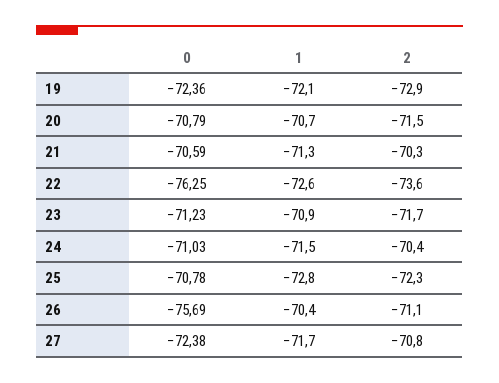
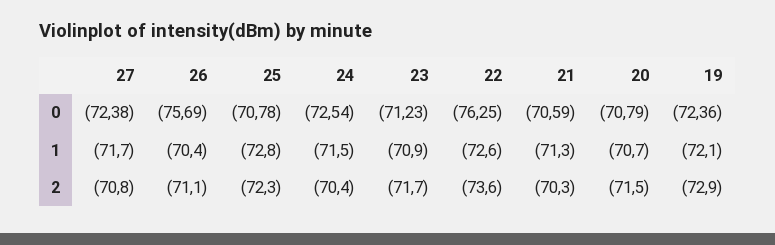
0, 24: -71.03 -> -72.54

